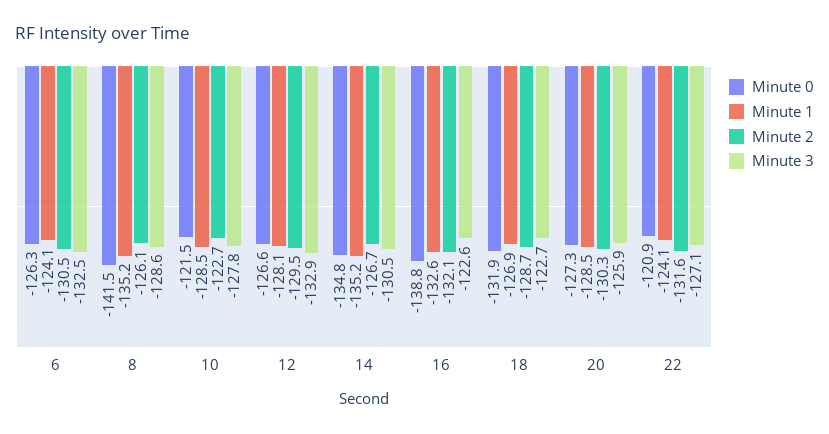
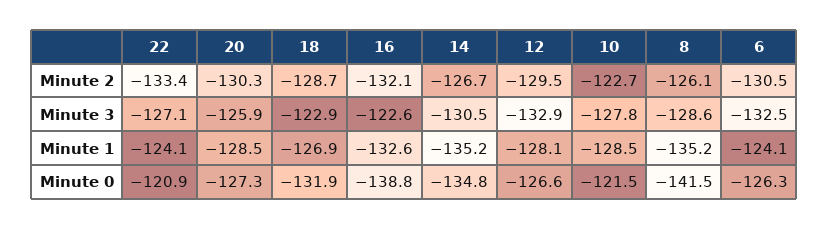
Minute 3, 18: -122.7 -> -122.9
Minute 2, 22: -131.6 -> -133.4

